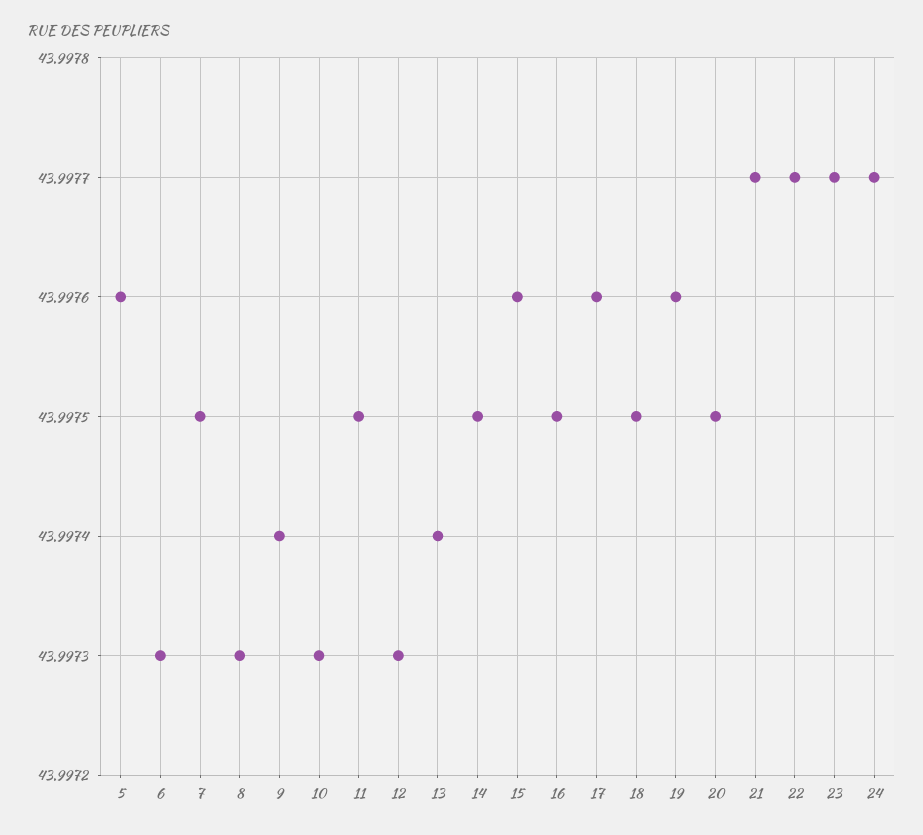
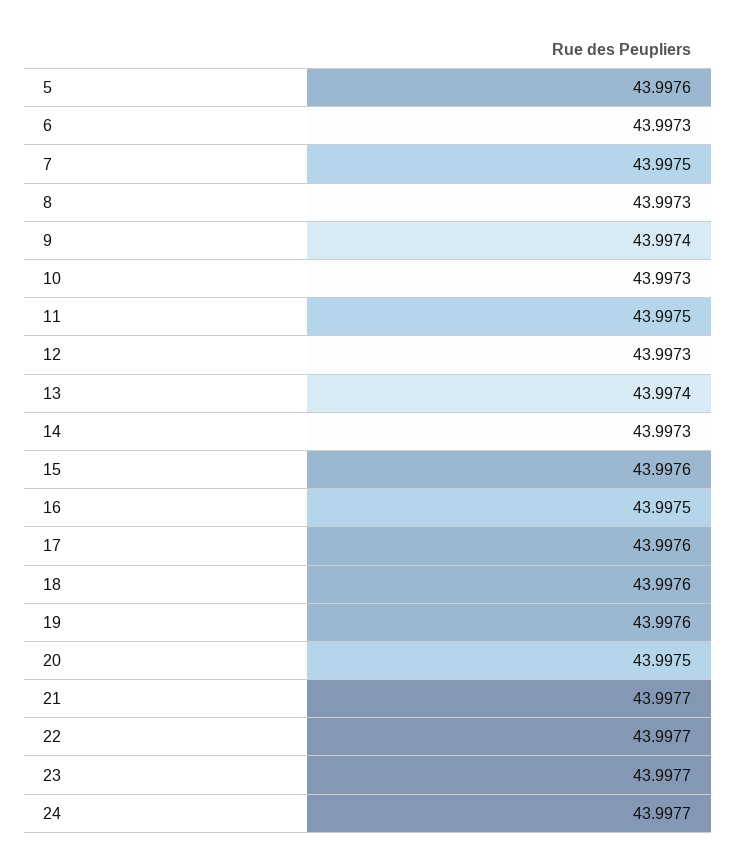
14: 43.9975 -> 43.9973
18: 43.9975 -> 43.9976

